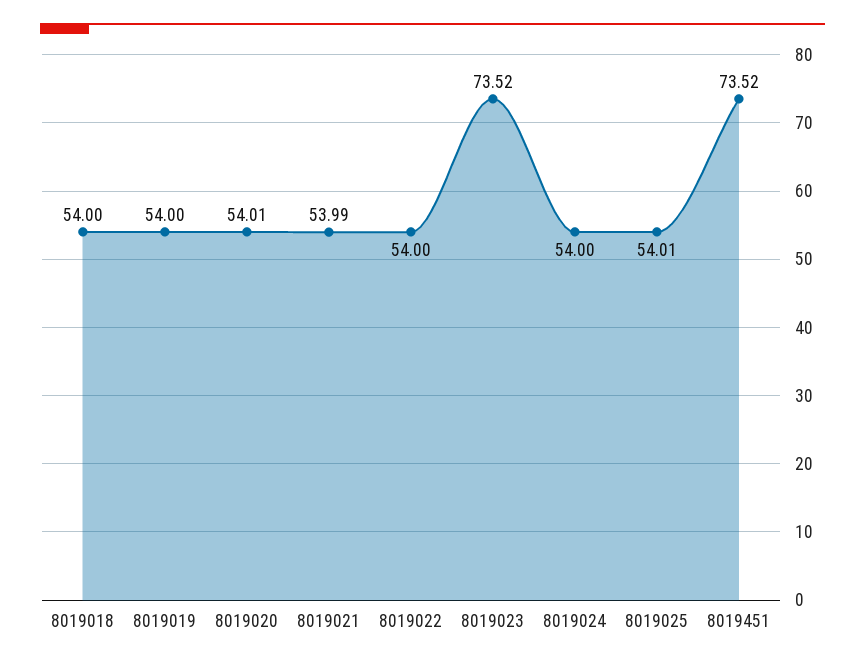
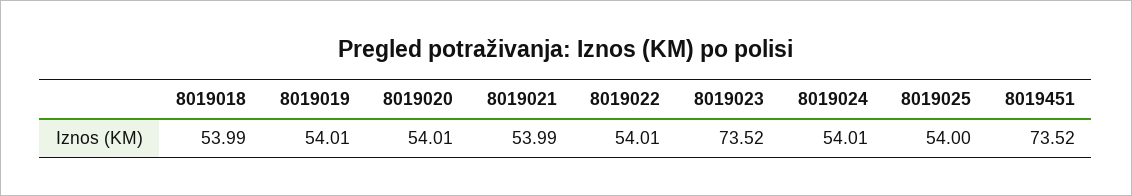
8019018: 54 -> 53.99
8019019: 54 -> 54.01
8019022: 54 -> 54.01
8019024: 54 -> 54.01
8019025: 54.01 -> 54

